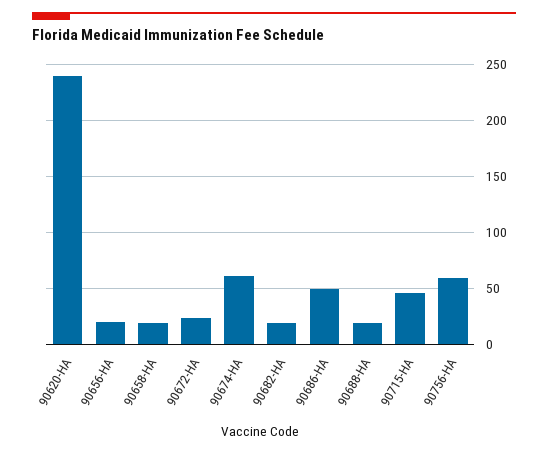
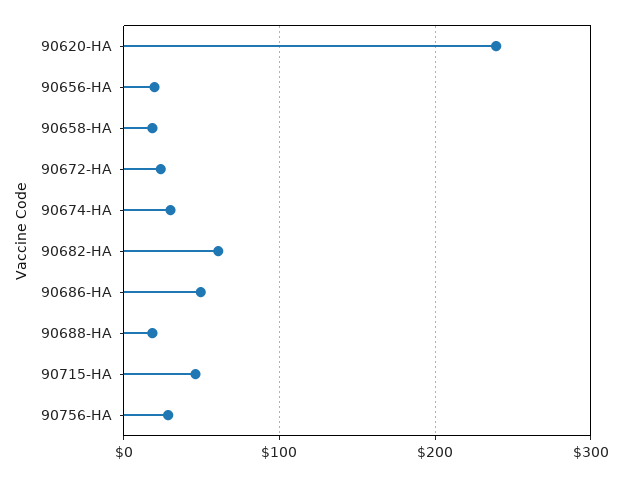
90674-HA: 60 -> 30
90682-HA: 20 -> 60
90756-HA: 60 -> 30

